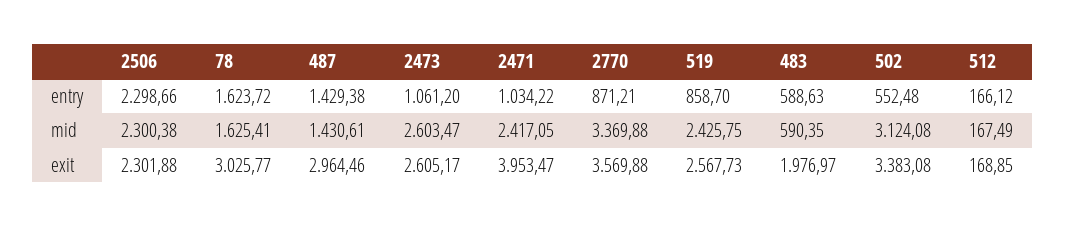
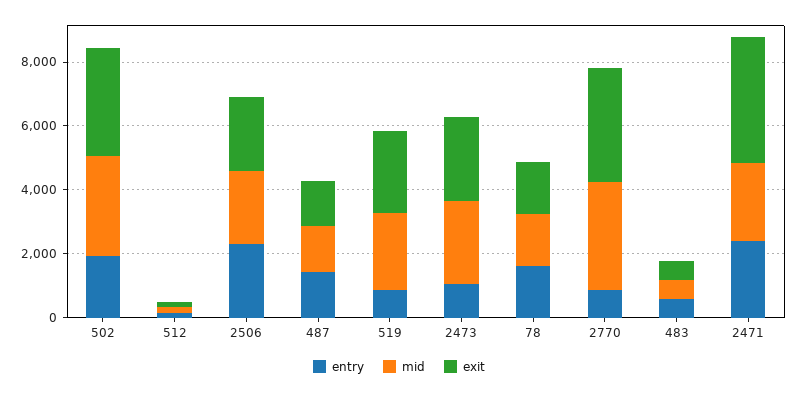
entry, 2471: 1034.22 -> 2500
entry, 502: 552.48 -> 2000
exit, 78: 3025.77 -> 1500
exit, 487: 2964.46 -> 1500
exit, 483: 1976.97 -> 500

